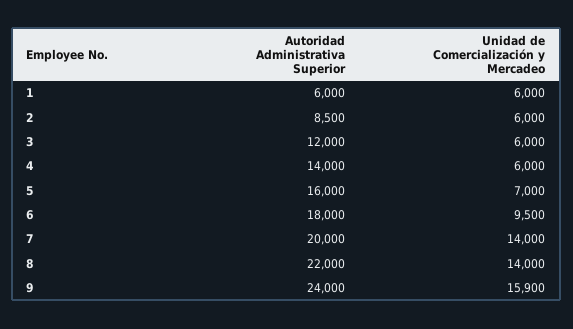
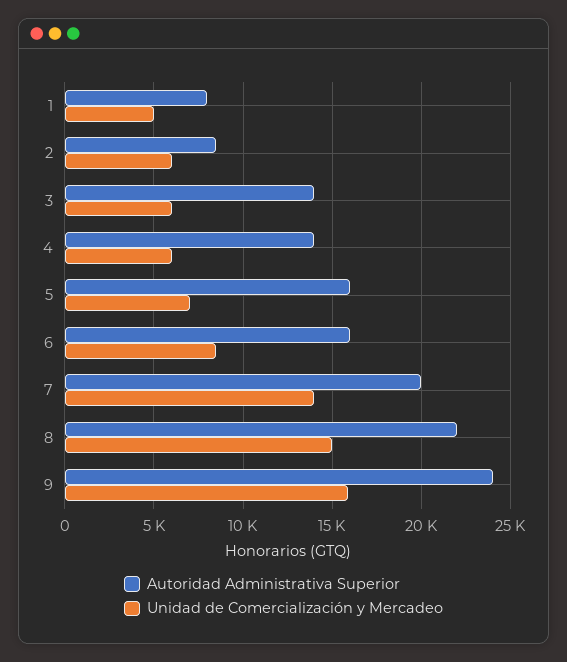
Autoridad Administrativa Superior, 1: 6000 -> 8000
Unidad de Comercialización y Mercadeo, 1: 6000 -> 5000
Autoridad Administrativa Superior, 3: 12000 -> 14000
Autoridad Administrativa Superior, 6: 18000 -> 16000
Unidad de Comercialización y Mercadeo, 6: 9500 -> 8500
Unidad de Comercialización y Mercadeo, 8: 14000 -> 15000

